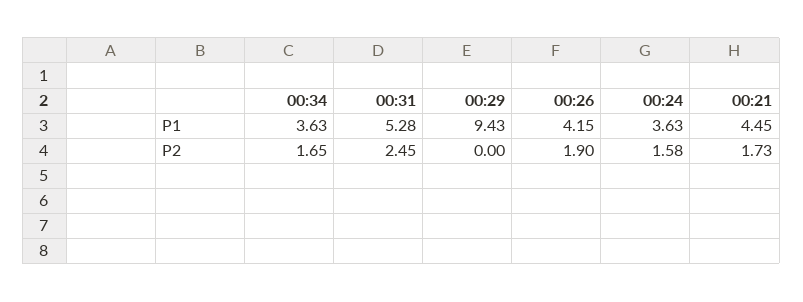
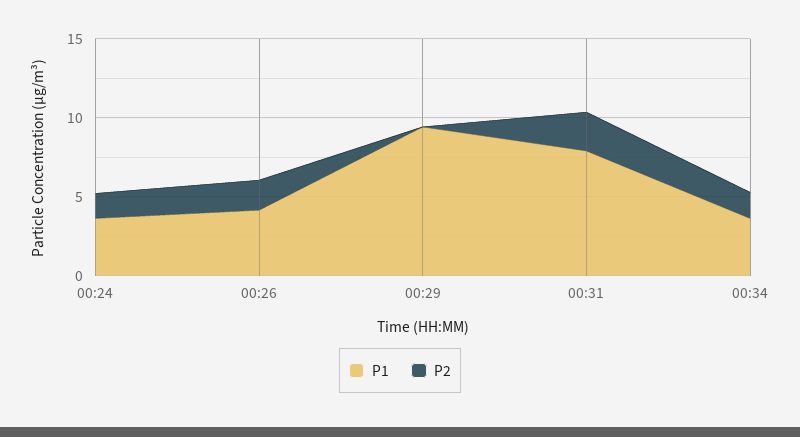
P1, 00:31: 5.28 -> 8
P1, 00:21: 4.45 -> none
P2, 00:21: 1.73 -> none

